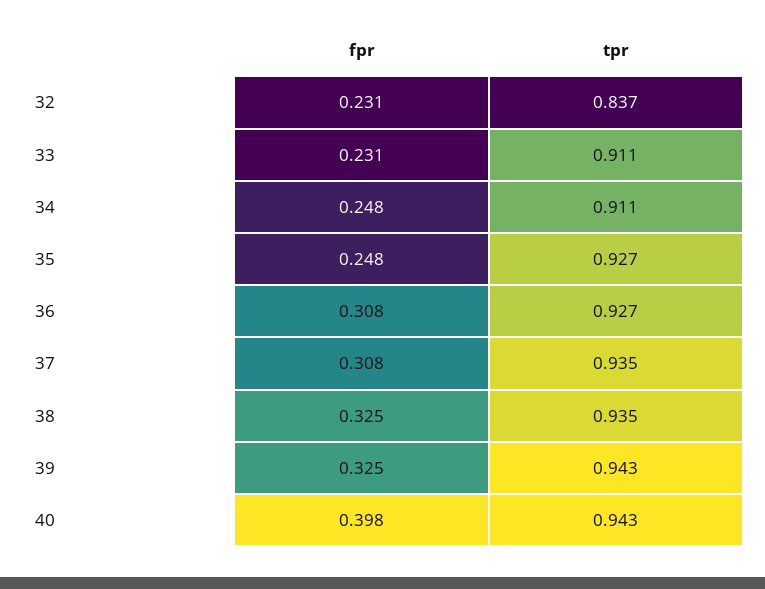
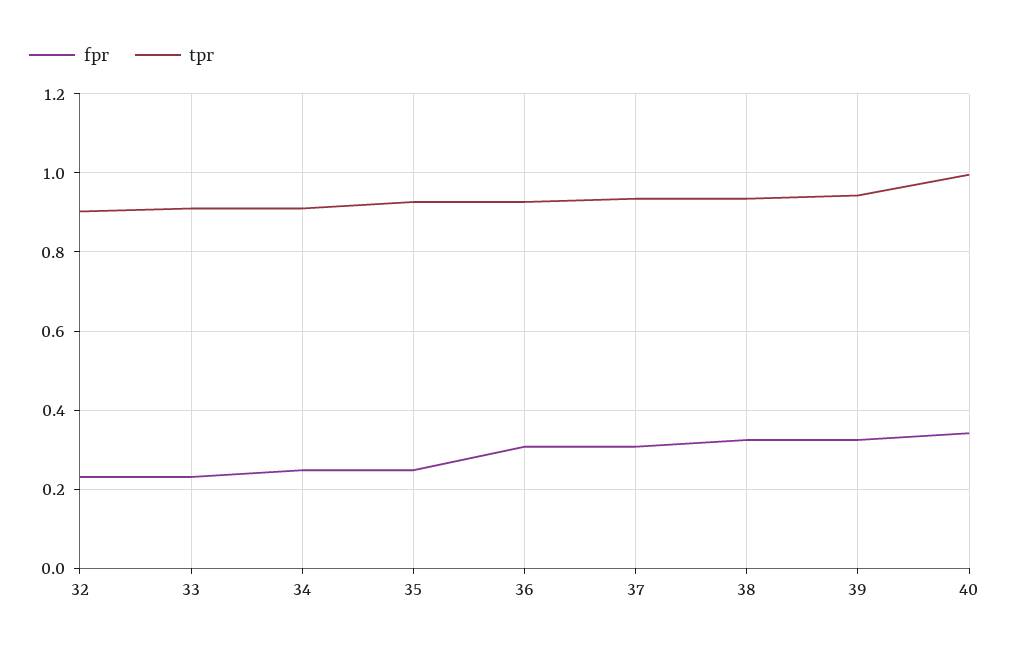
tpr, 32: 0.837 -> 0.9
fpr, 40: 0.398 -> 0.34
tpr, 40: 0.943 -> 1

